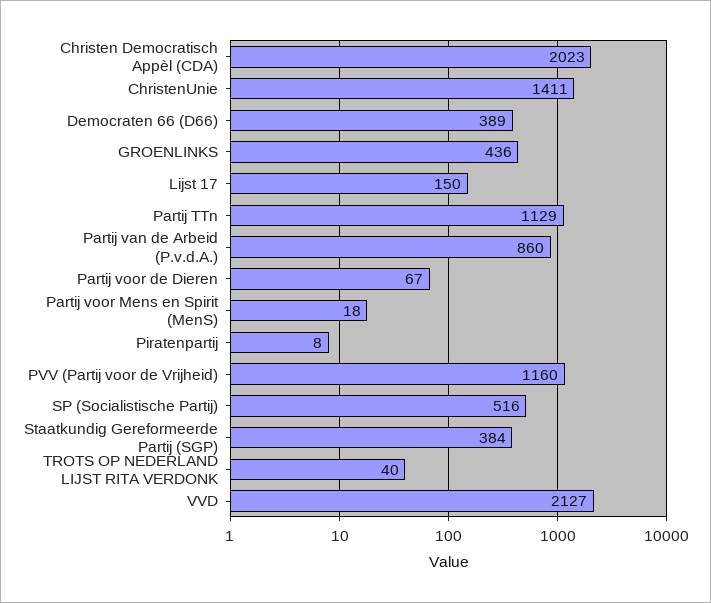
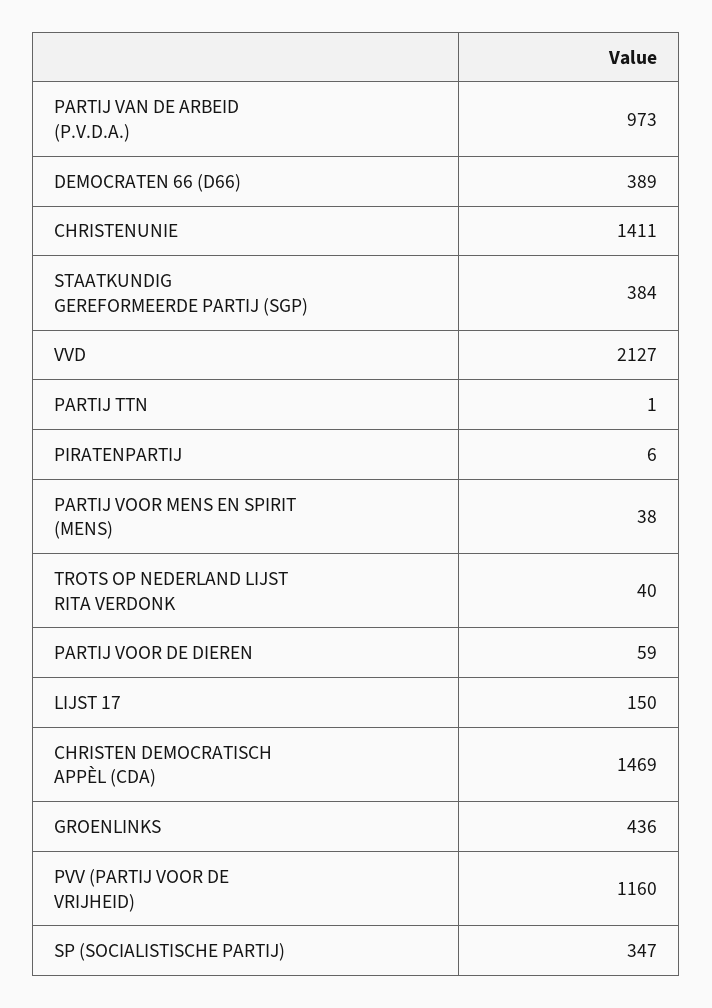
Christen Democratisch Appèl (CDA): 2023 -> 1469
Partij TTn: 1129 -> 1
Partij van de Arbeid (P.v.d.A.): 860 -> 973
Partij voor de Dieren: 67 -> 59
Partij voor Mens en Spirit (MenS): 18 -> 38
Piratenpartij: 8 -> 6
SP (Socialistische Partij): 516 -> 347

